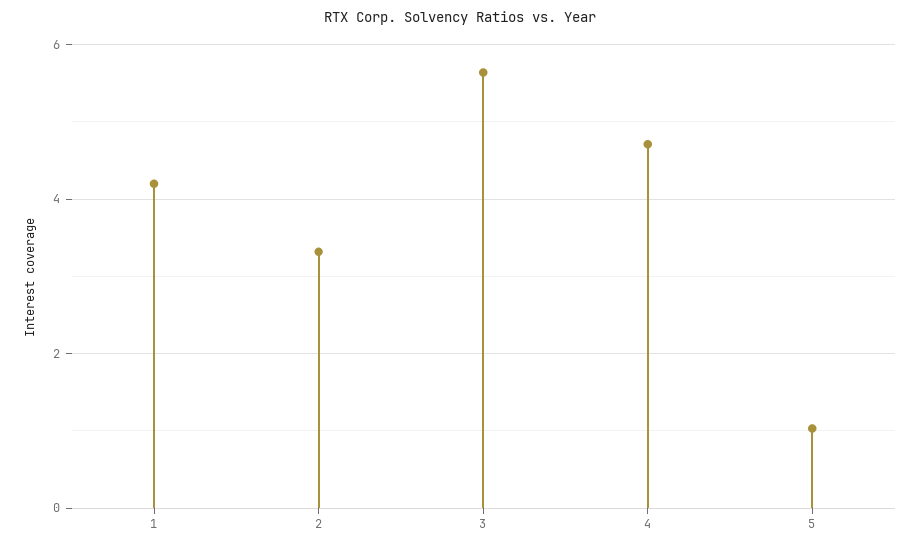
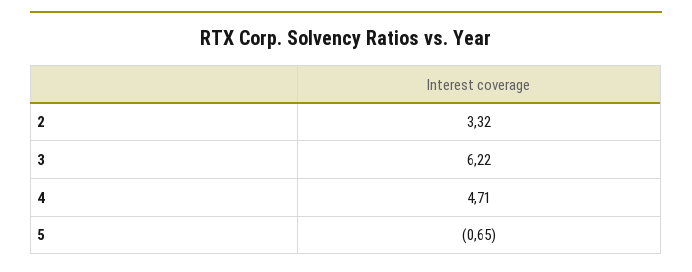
1: 4.2 -> none
3: 5.6 -> 6.22
5: 1 -> -0.65

